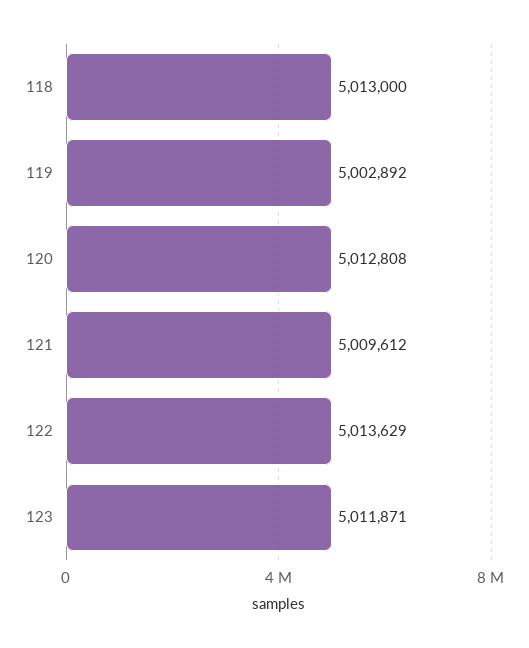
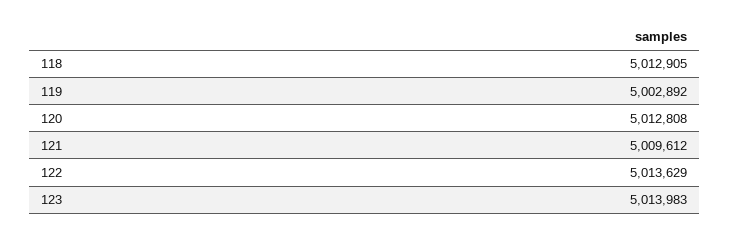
118: 5013000 -> 5012905
123: 5011871 -> 5013983

